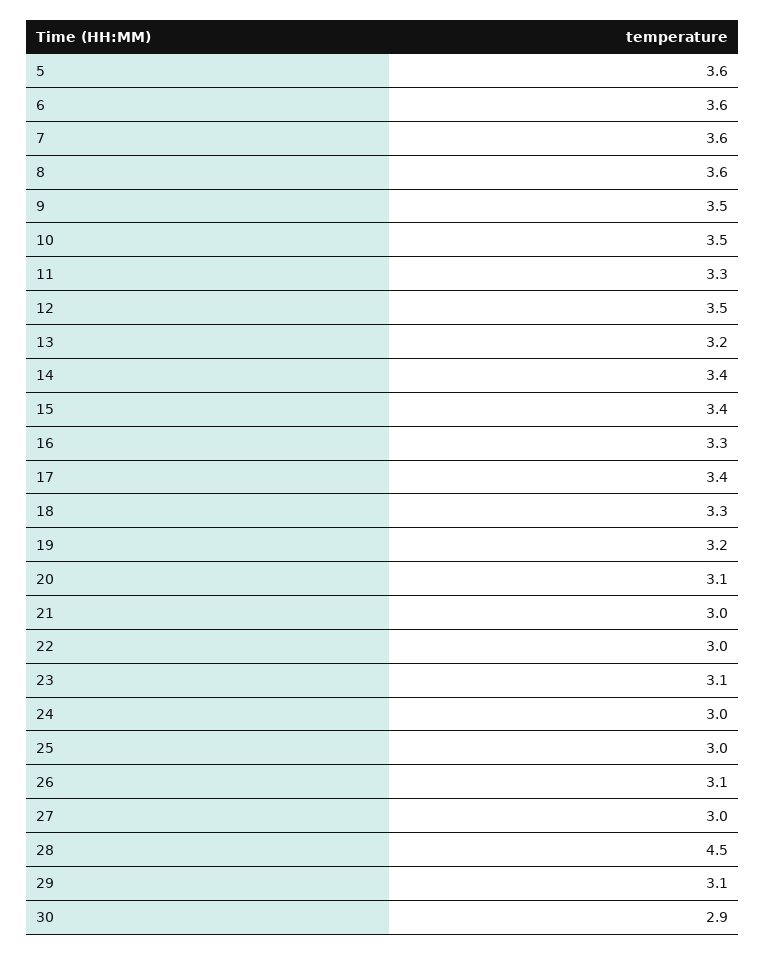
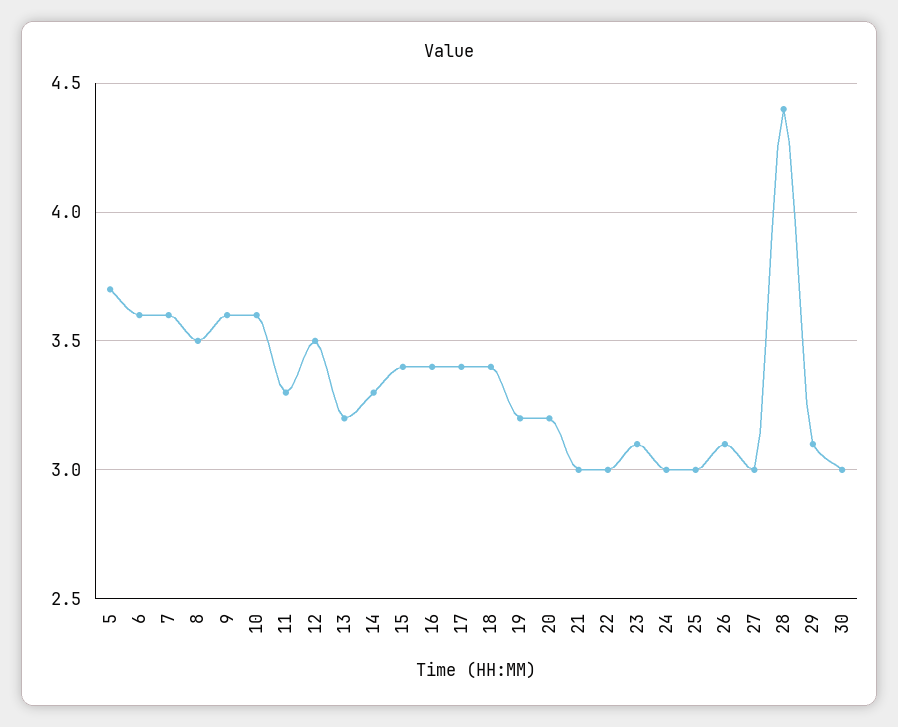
5: 3.6 -> 3.7
8: 3.6 -> 3.5
9: 3.5 -> 3.6
10: 3.5 -> 3.6
14: 3.4 -> 3.3
16: 3.3 -> 3.4
18: 3.3 -> 3.4
20: 3.1 -> 3.2
28: 4.5 -> 4.4
30: 2.9 -> 3

